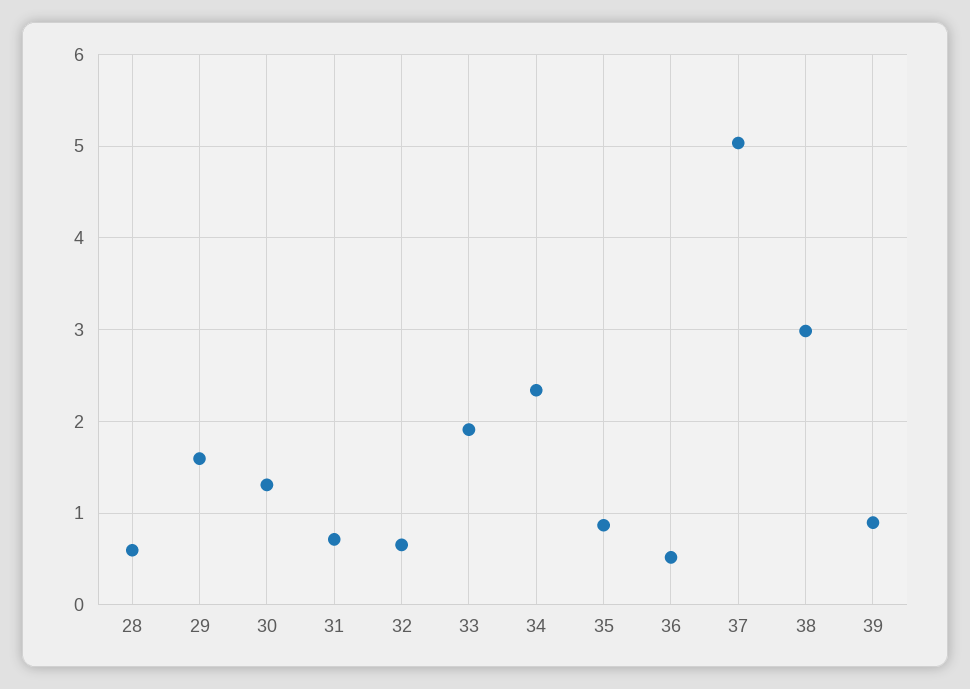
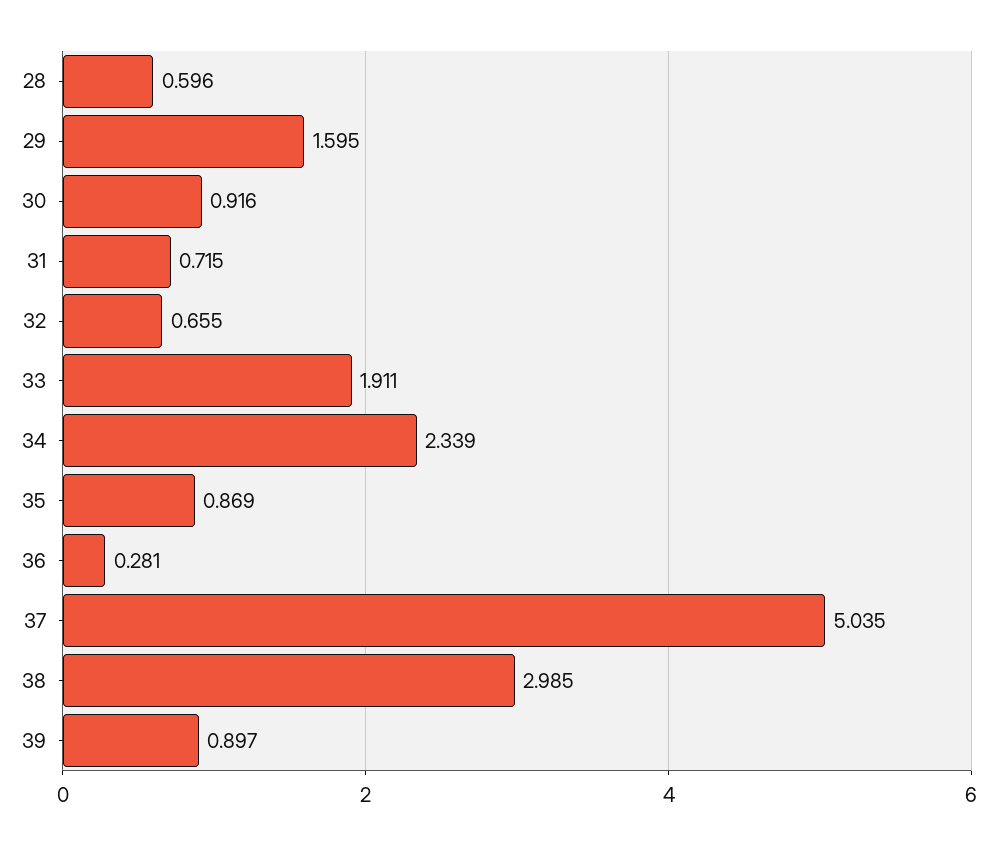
30: 1.3 -> 0.916
36: 0.5 -> 0.281

